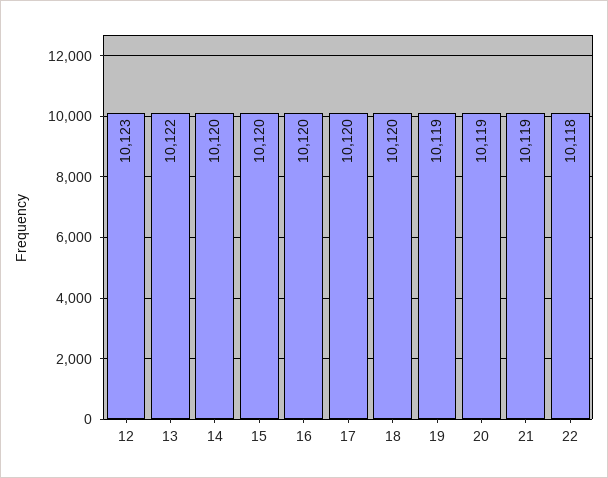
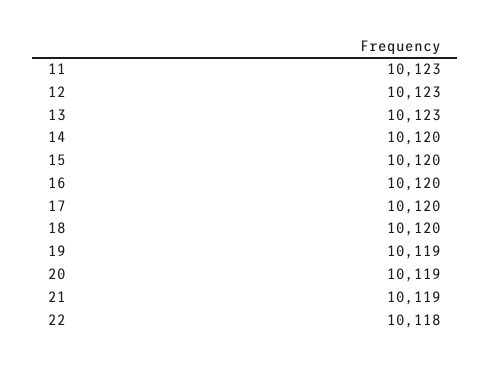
13: 10122 -> 10123
11: none -> 10123

